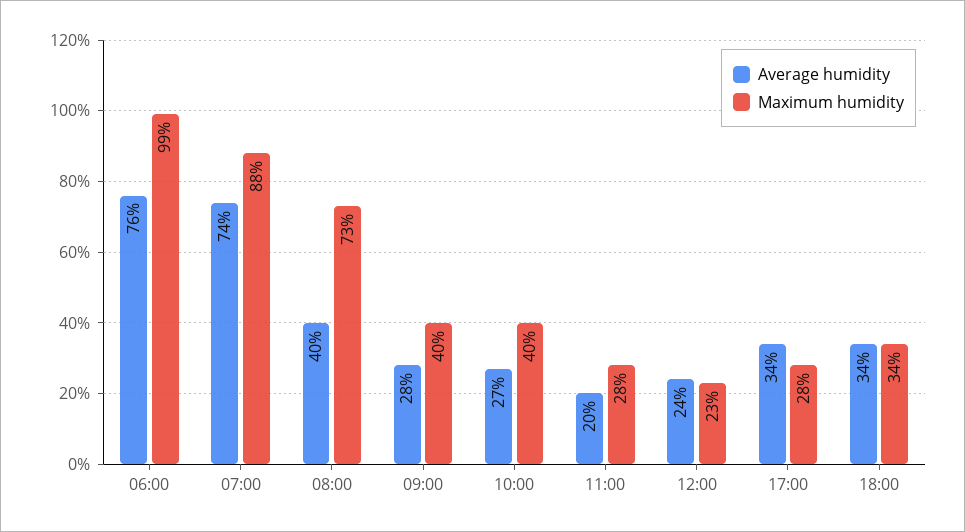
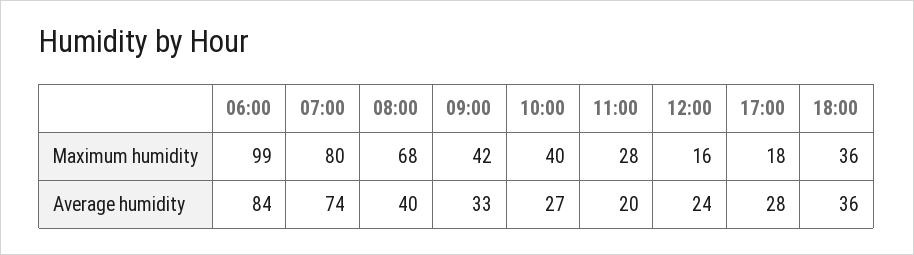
Average humidity, 06:00: 76 -> 84
Maximum humidity, 07:00: 88 -> 80
Maximum humidity, 08:00: 73 -> 68
Average humidity, 09:00: 28 -> 33
Maximum humidity, 09:00: 40 -> 42
Maximum humidity, 12:00: 23 -> 16
Average humidity, 17:00: 34 -> 28
Maximum humidity, 17:00: 28 -> 18
Average humidity, 18:00: 34 -> 36
Maximum humidity, 18:00: 34 -> 36

